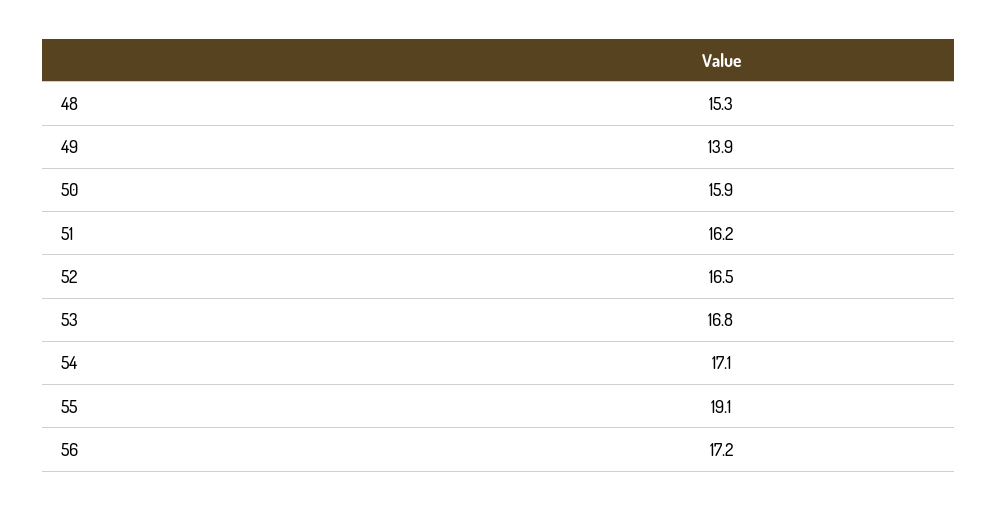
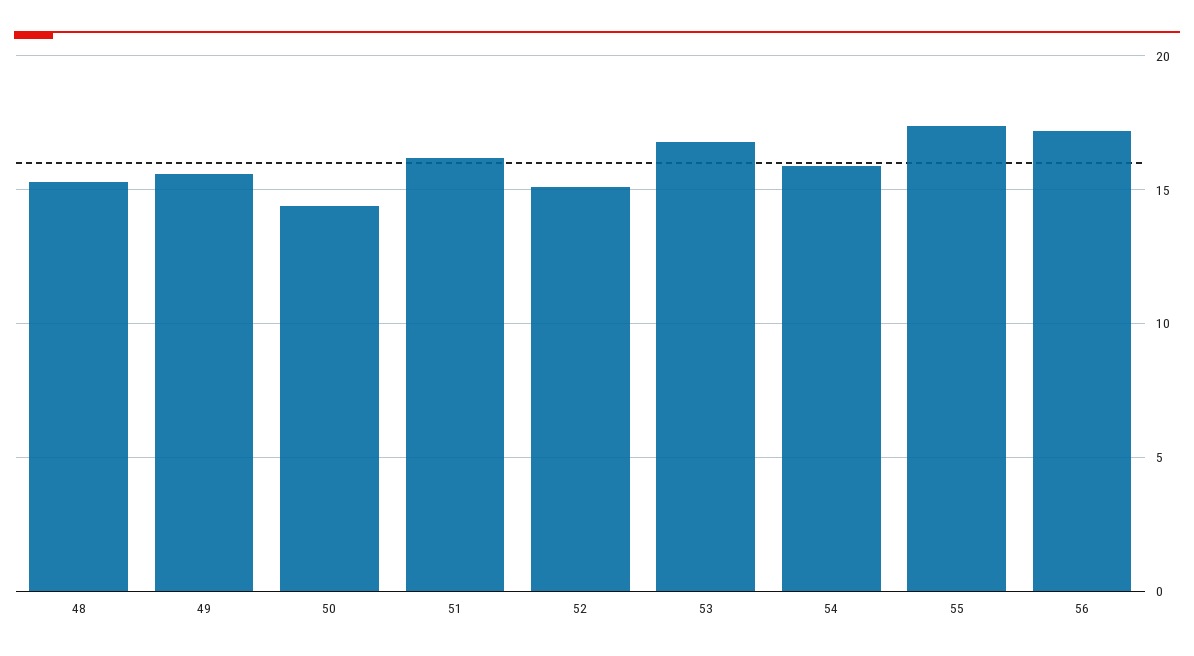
49: 13.9 -> 15.5
50: 15.9 -> 14.5
52: 16.5 -> 15
54: 17.1 -> 16
55: 19.1 -> 17.5

